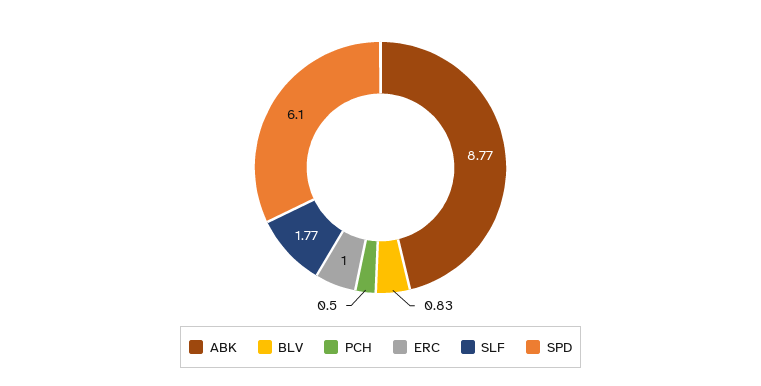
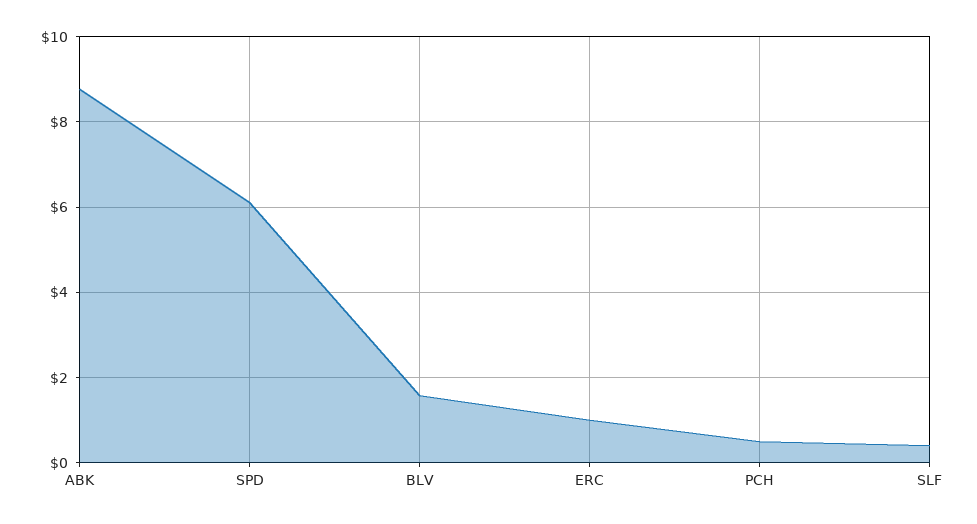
BLV: 0.83 -> 1.6
SLF: 1.77 -> 0.4

